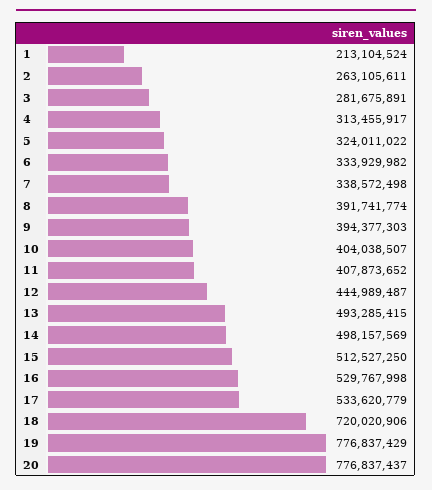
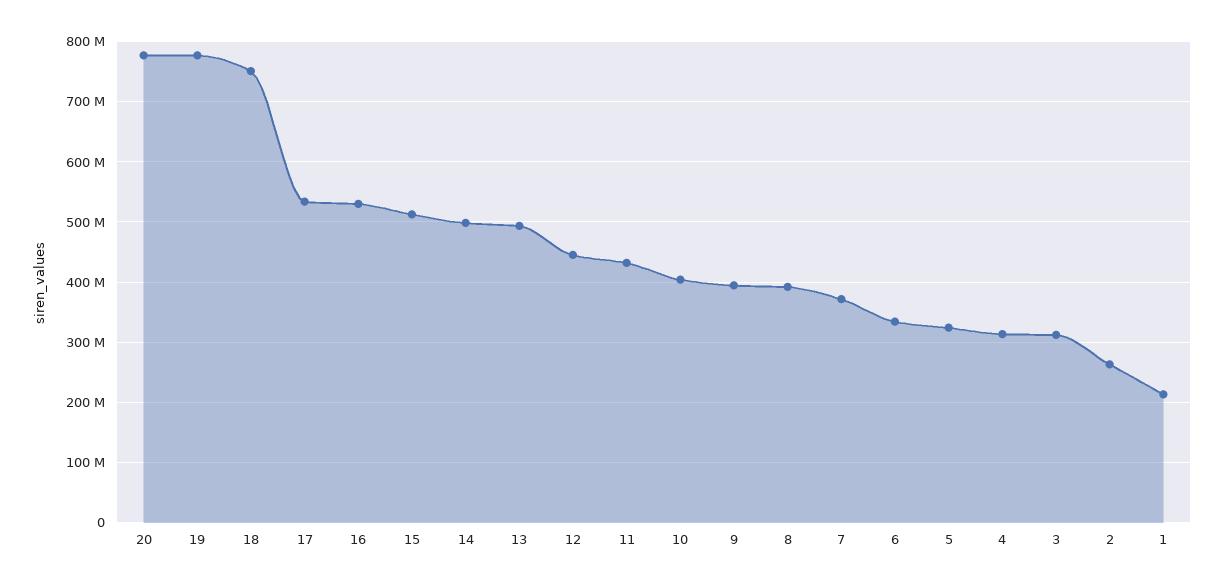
3: 281675891 -> 310000000
7: 338572498 -> 370000000
11: 407873652 -> 430000000
18: 720020906 -> 750000000

